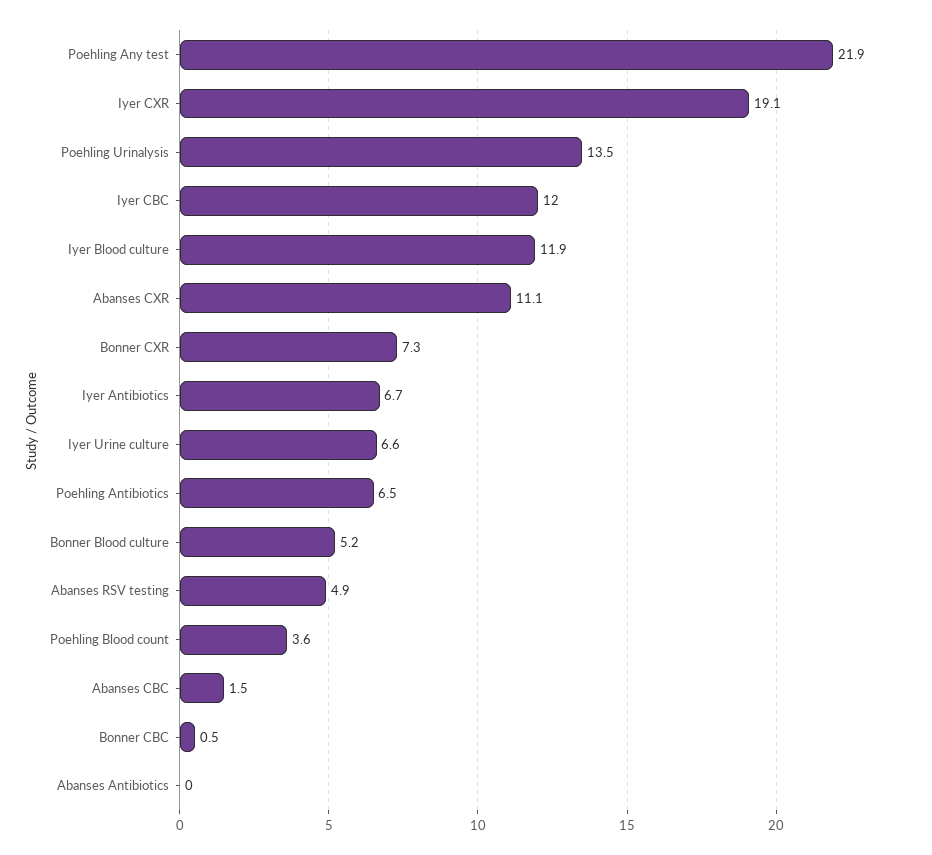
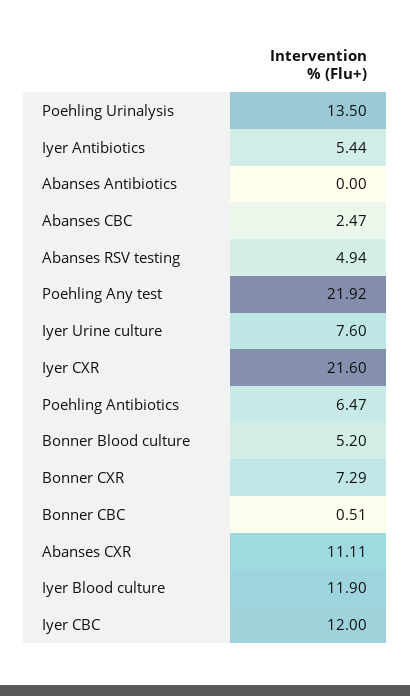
Iyer CXR: 19.1 -> 21.6
Iyer Antibiotics: 6.7 -> 5.44
Iyer Urine culture: 6.6 -> 7.6
Poehling Blood count: 3.6 -> none
Abanses CBC: 1.5 -> 2.47

